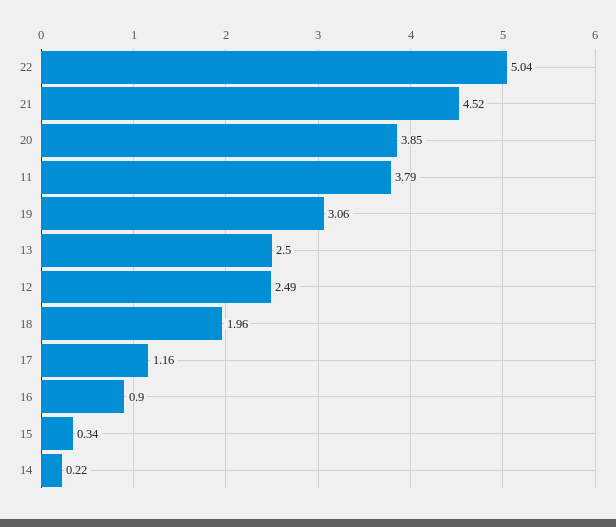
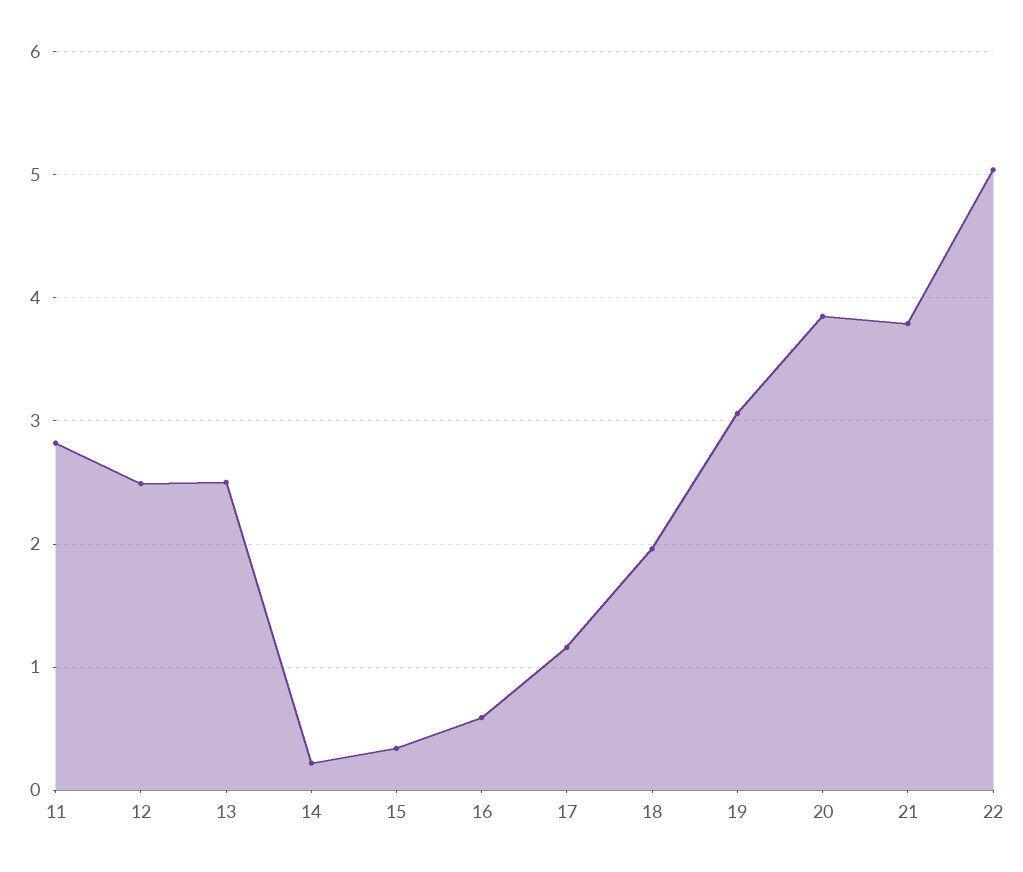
21: 4.52 -> 3.8
11: 3.79 -> 2.8
16: 0.9 -> 0.6

